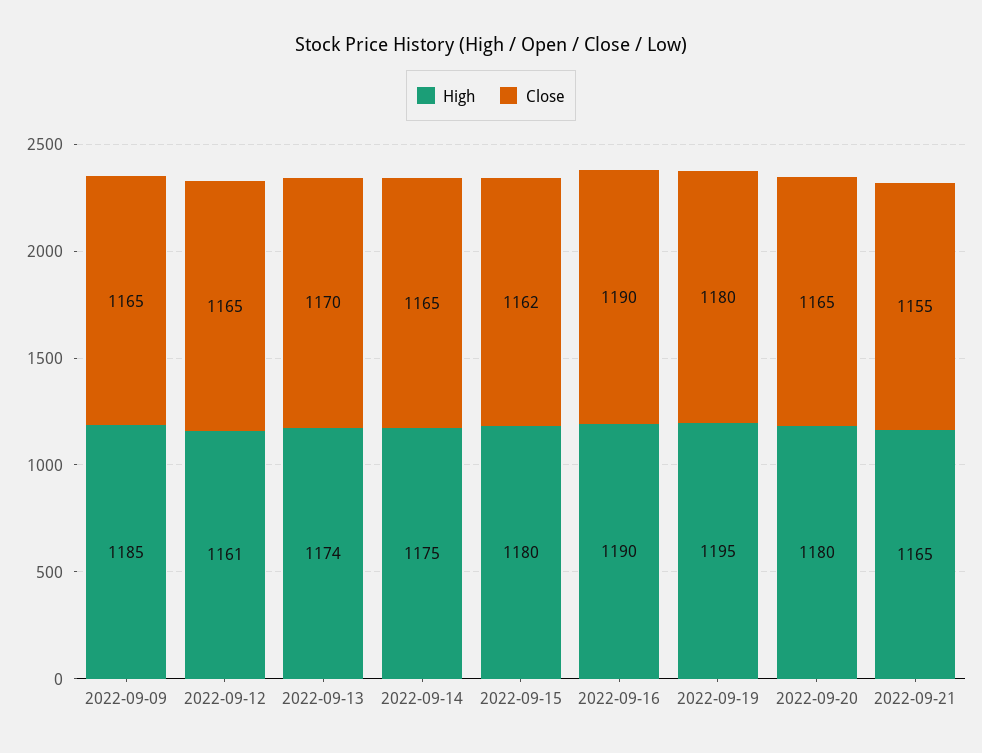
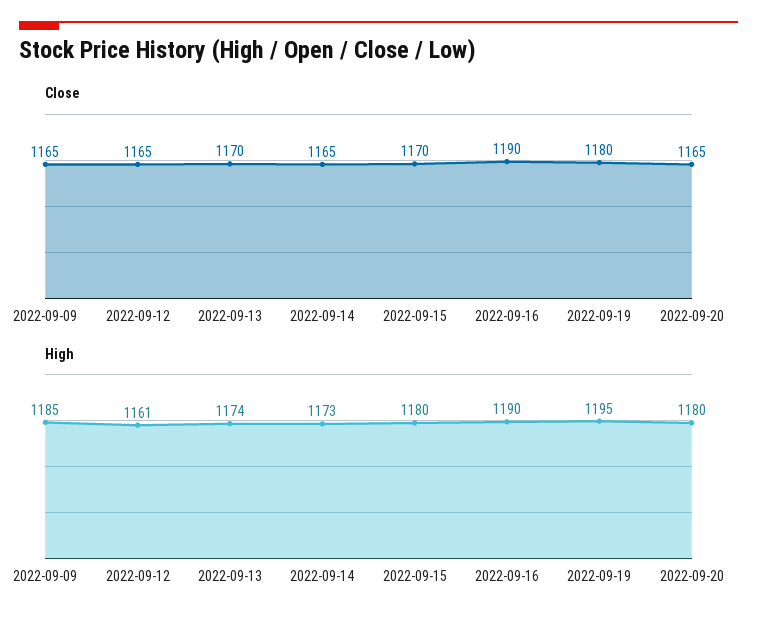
High, 2022-09-14: 1175 -> 1173
Close, 2022-09-15: 1162 -> 1170
High, 2022-09-21: 1165 -> none
Close, 2022-09-21: 1155 -> none

